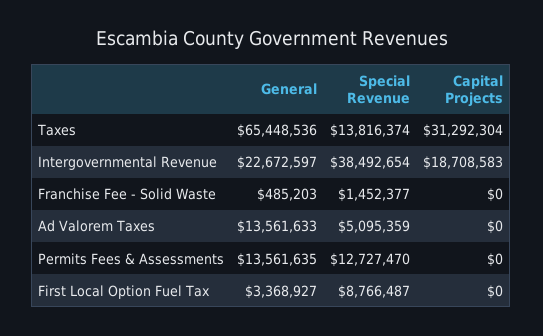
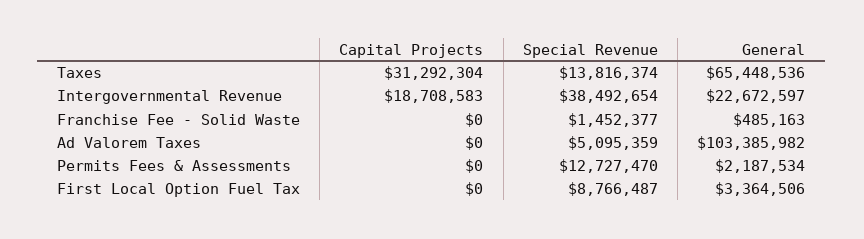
General, Franchise Fee - Solid Waste: 485203 -> 485163
General, Ad Valorem Taxes: 13561633 -> 103385982
General, Permits Fees & Assessments: 13561635 -> 2187534
General, First Local Option Fuel Tax: 3368927 -> 3364506

